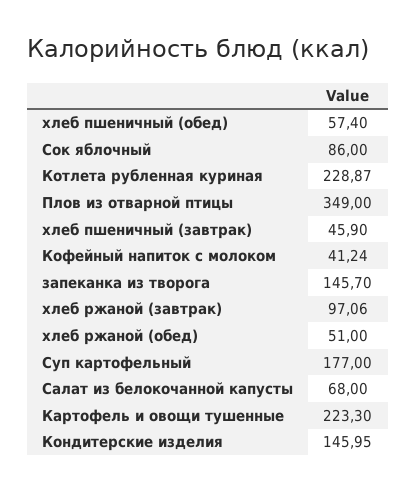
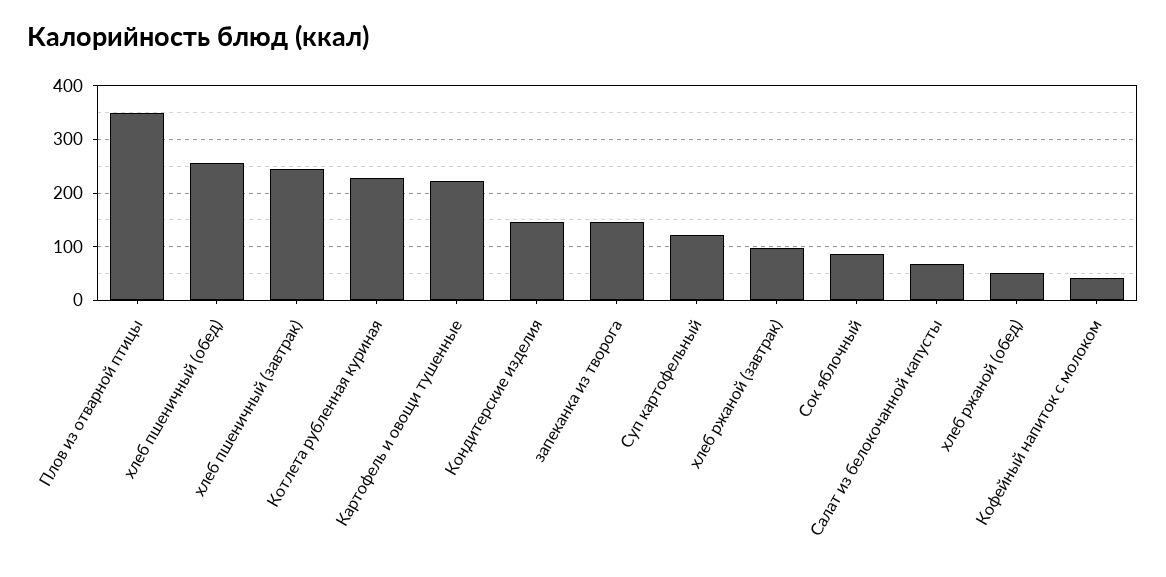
хлеб пшеничный (обед): 57.4 -> 260
хлеб пшеничный (завтрак): 45.9 -> 240
Суп картофельный: 177 -> 120

